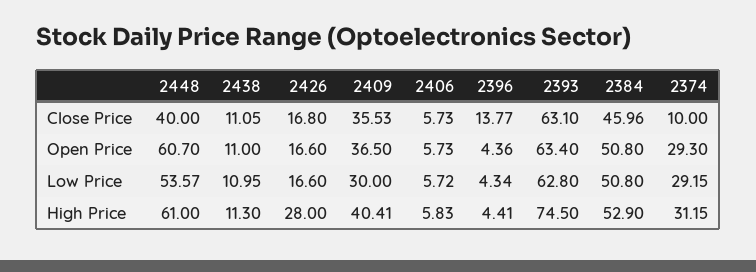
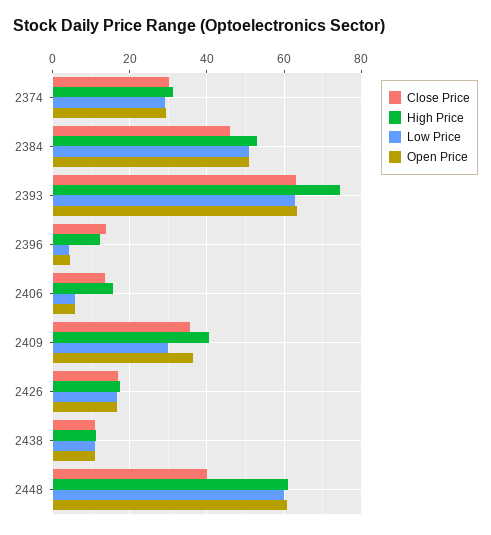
Close Price, 2406: 5.73 -> 14
Close Price, 2374: 10 -> 30
Low Price, 2448: 53.57 -> 60
High Price, 2426: 28 -> 18
High Price, 2406: 5.83 -> 16
High Price, 2396: 4.41 -> 12

